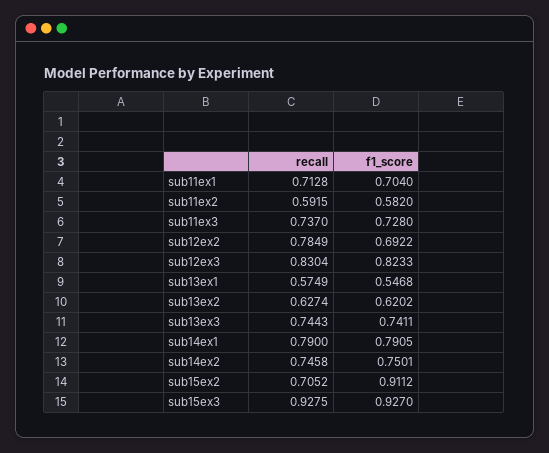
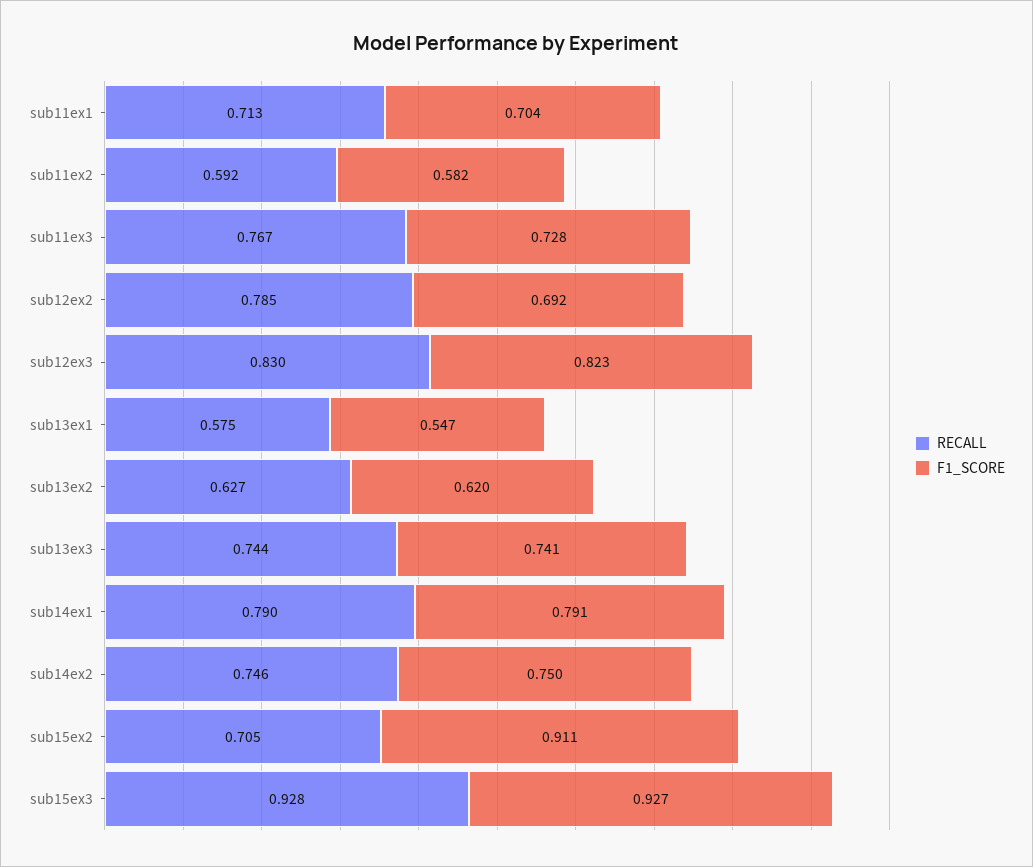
recall, sub11ex3: 0.737 -> 0.767

